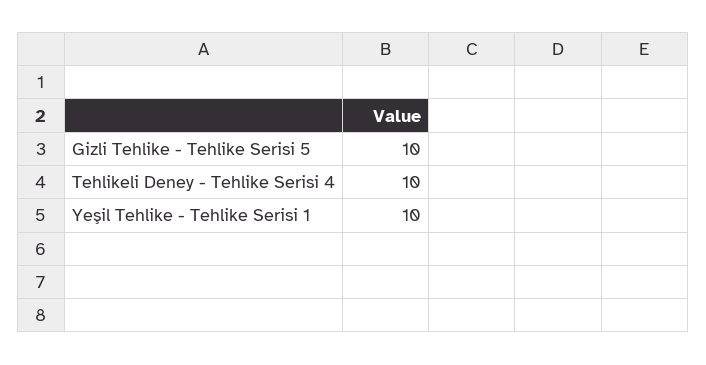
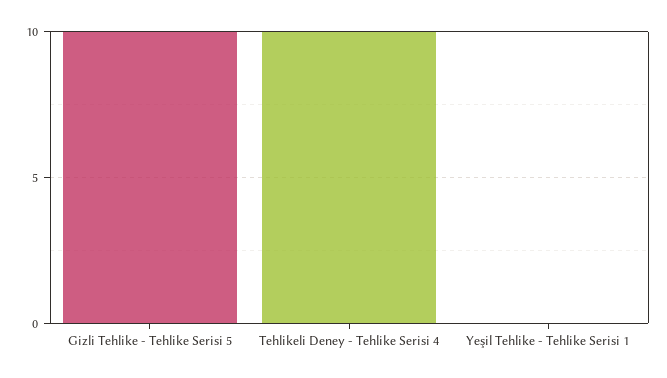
Yeşil Tehlike - Tehlike Serisi 1: 10 -> 0

